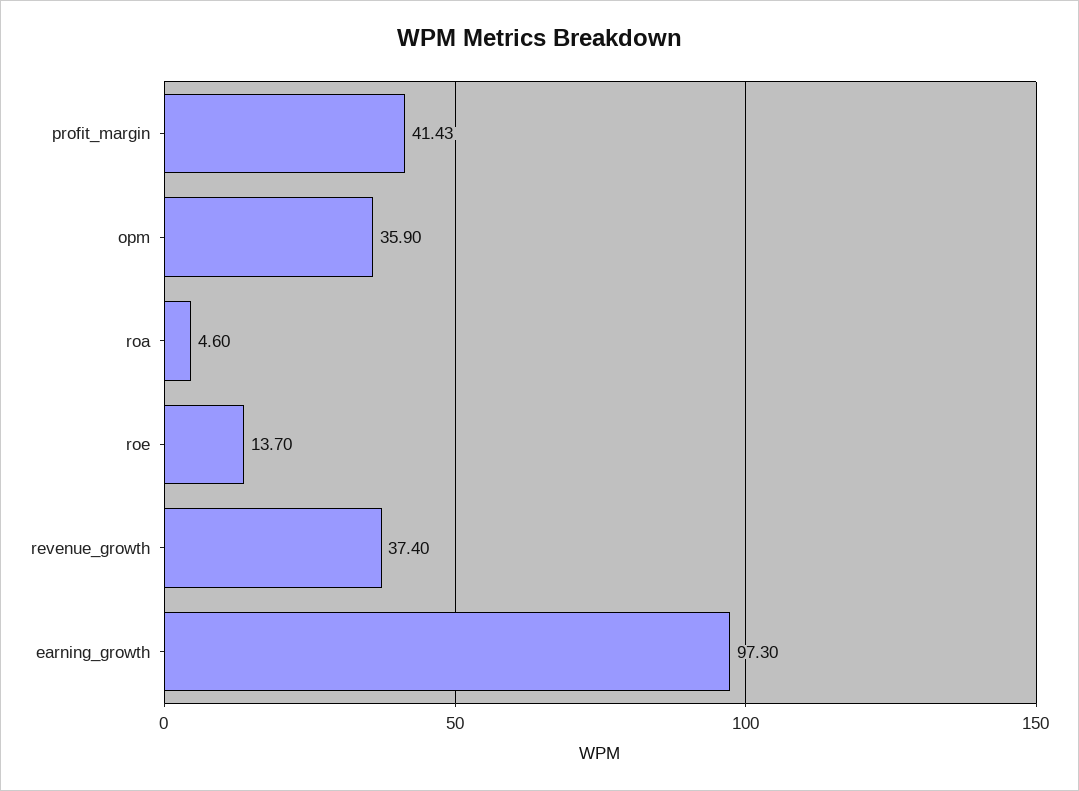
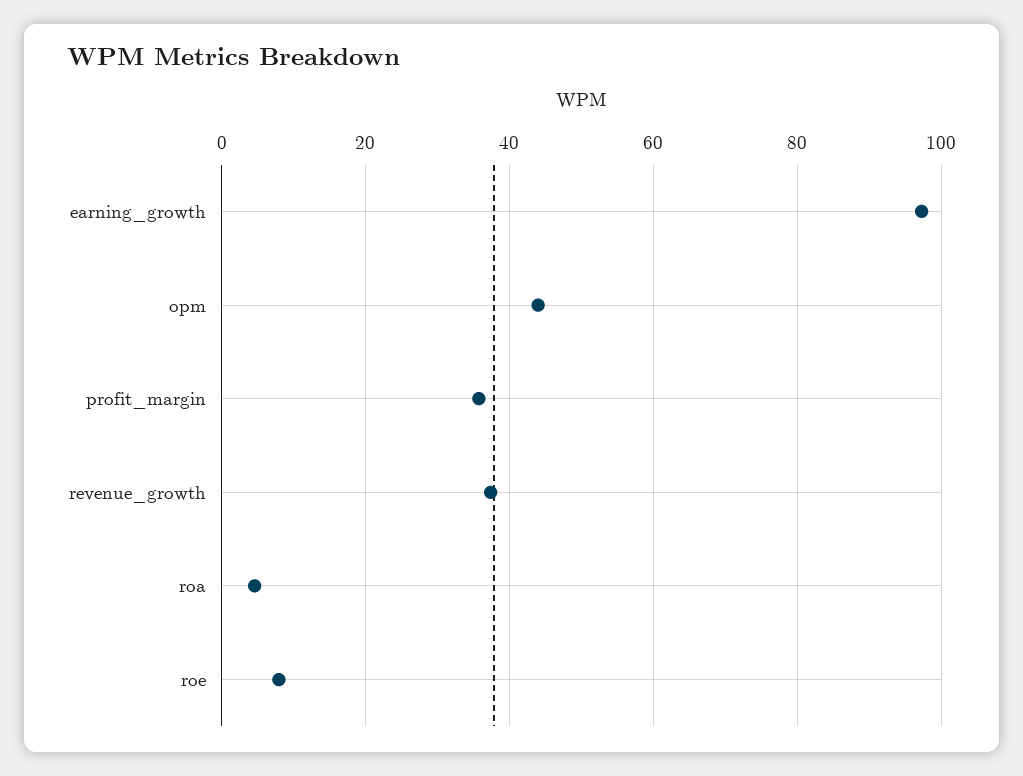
profit_margin: 41.43 -> 36
opm: 35.9 -> 44
roe: 13.7 -> 8

